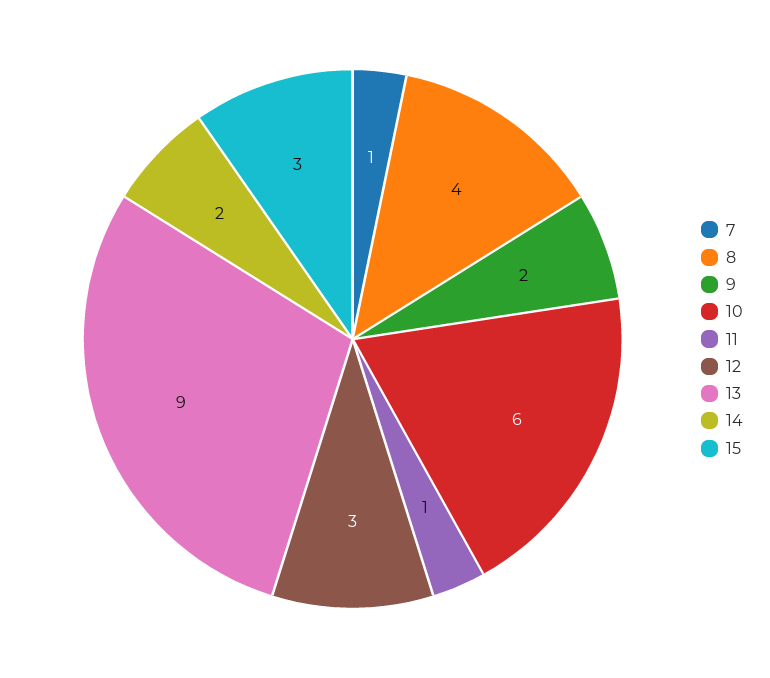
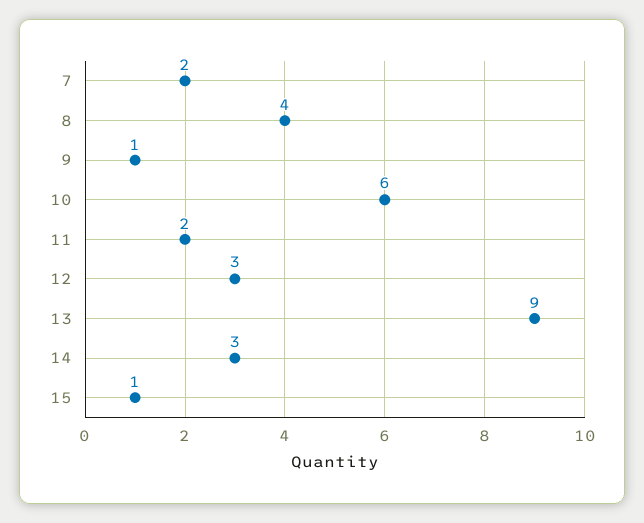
7: 1 -> 2
9: 2 -> 1
11: 1 -> 2
14: 2 -> 3
15: 3 -> 1

